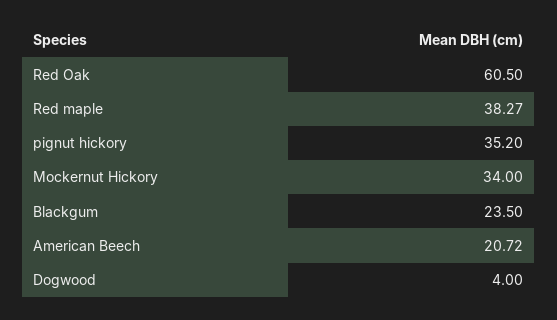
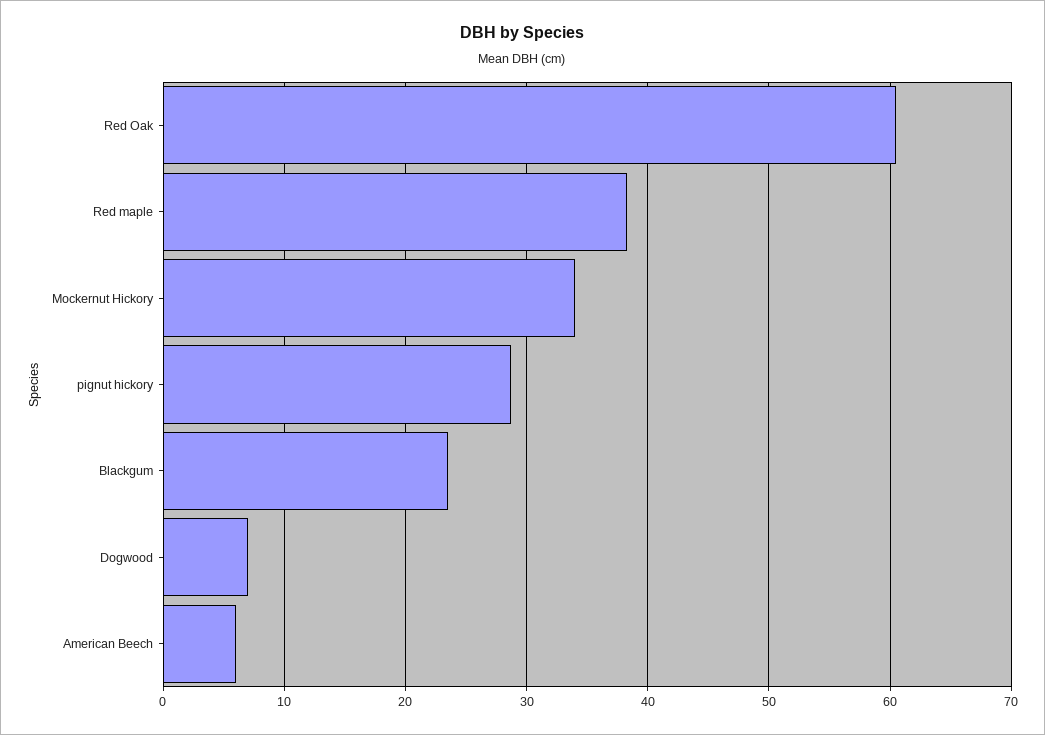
pignut hickory: 35.2 -> 29
American Beech: 20.72 -> 6
Dogwood: 4 -> 7

